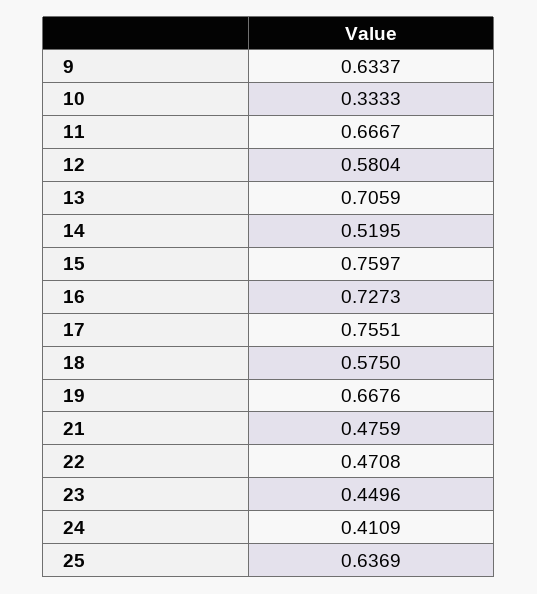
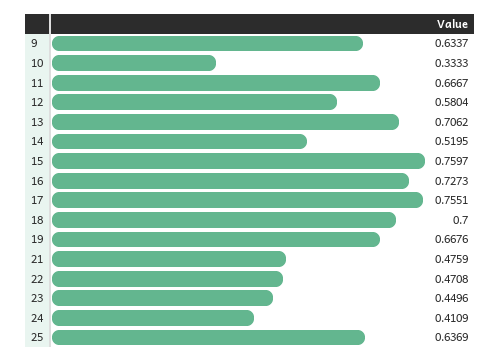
13: 0.7059 -> 0.7062
18: 0.575 -> 0.7

